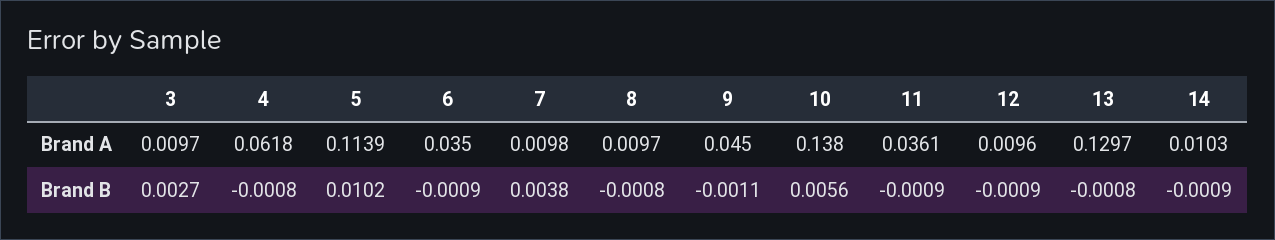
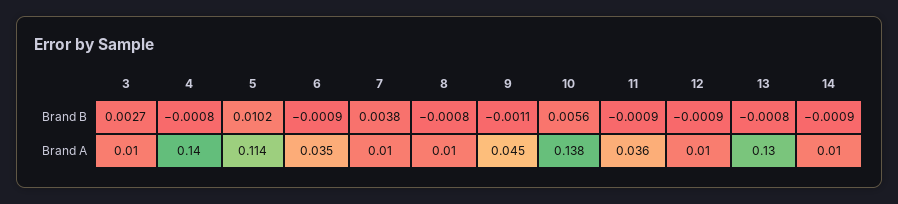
4, Brand A: 0.0618 -> 0.14

